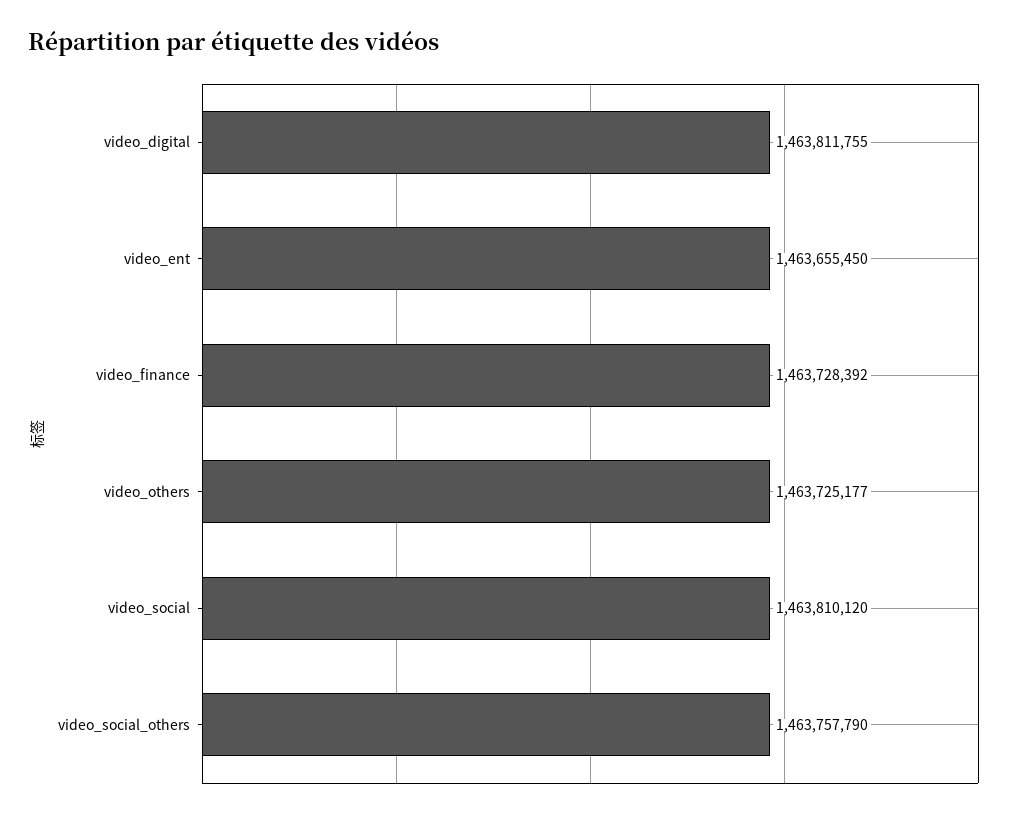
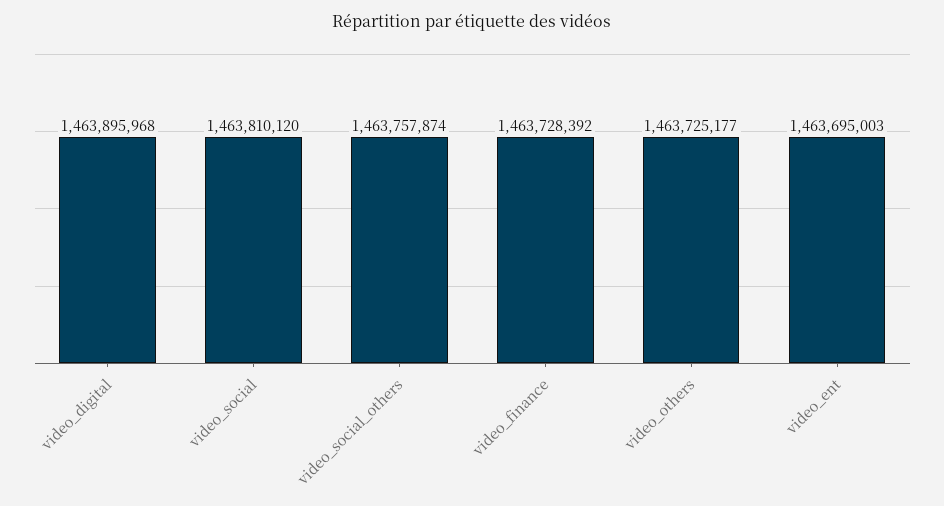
video_digital: 1463811755 -> 1463895968
video_ent: 1463655450 -> 1463695003
video_social_others: 1463757790 -> 1463757874

